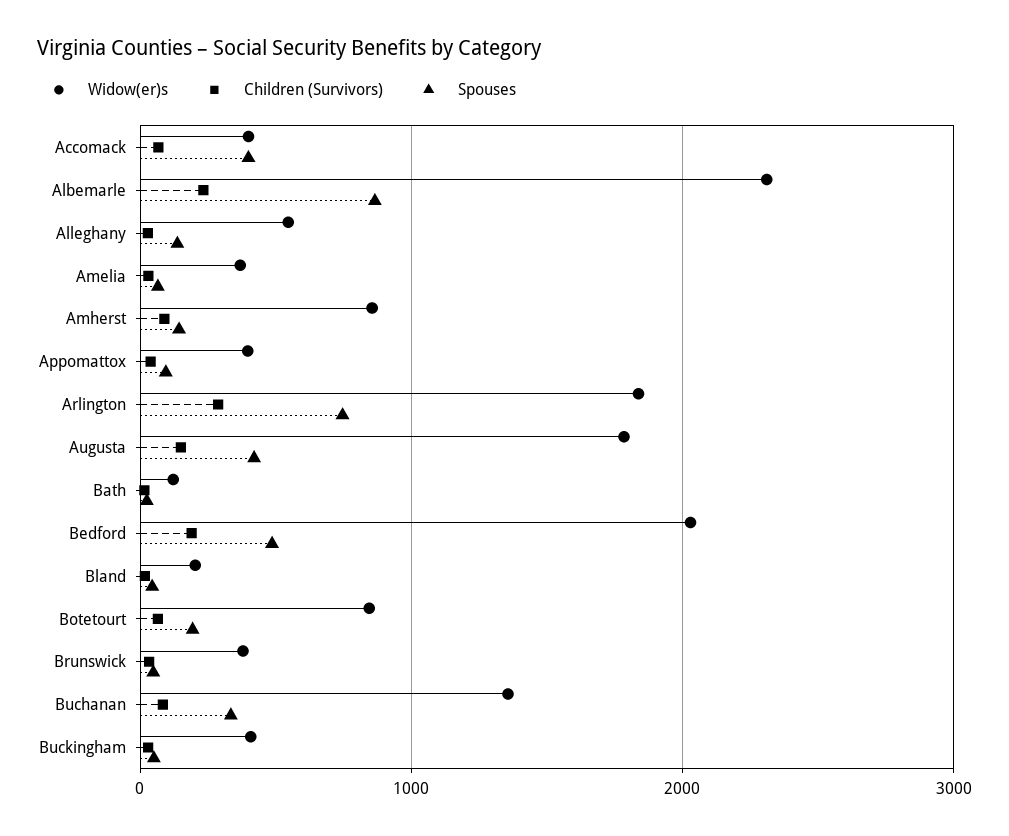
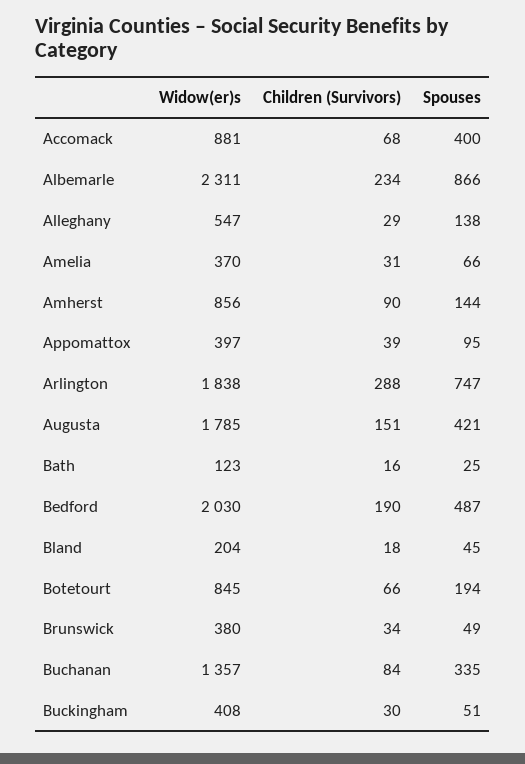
Widow(er)s, Accomack: 400 -> 881

